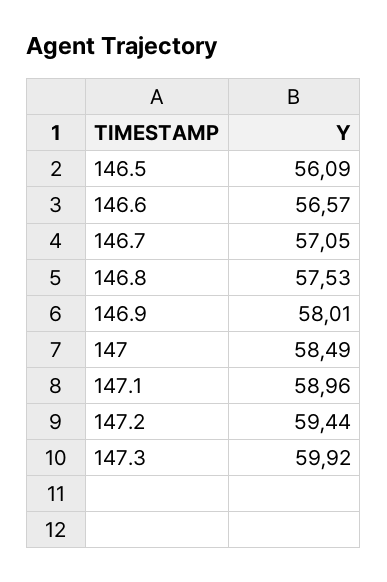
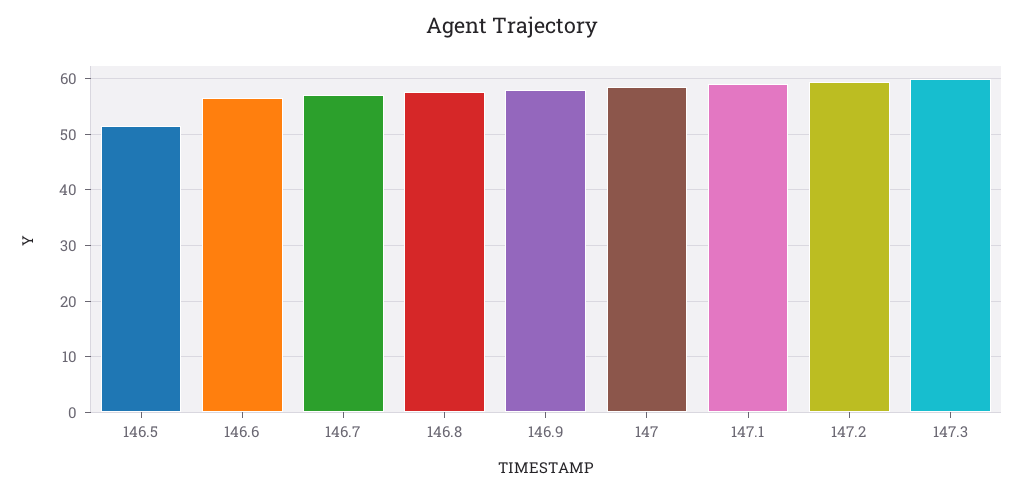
146.5: 56.09 -> 52

